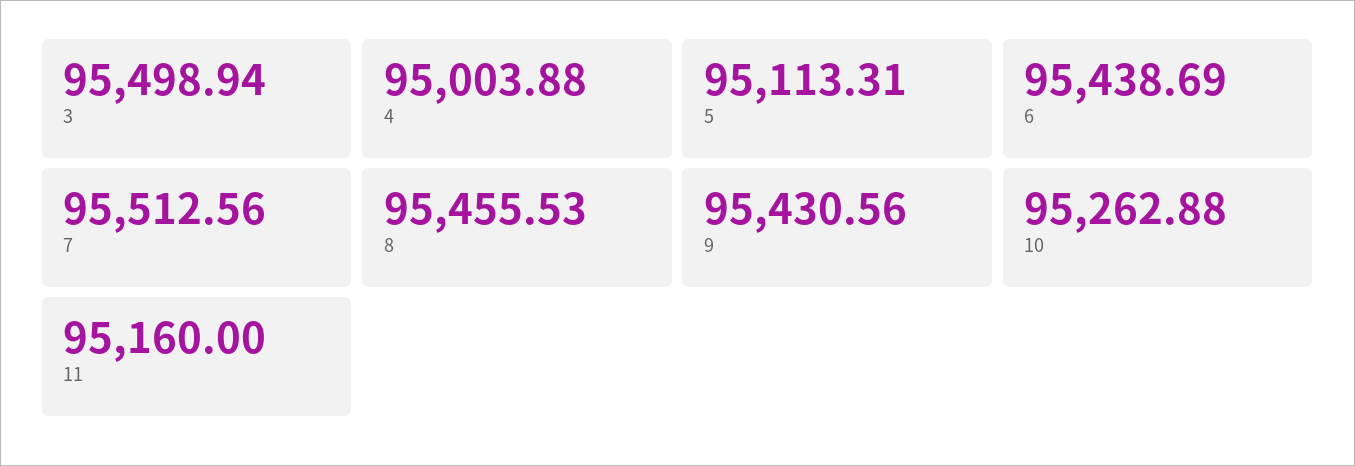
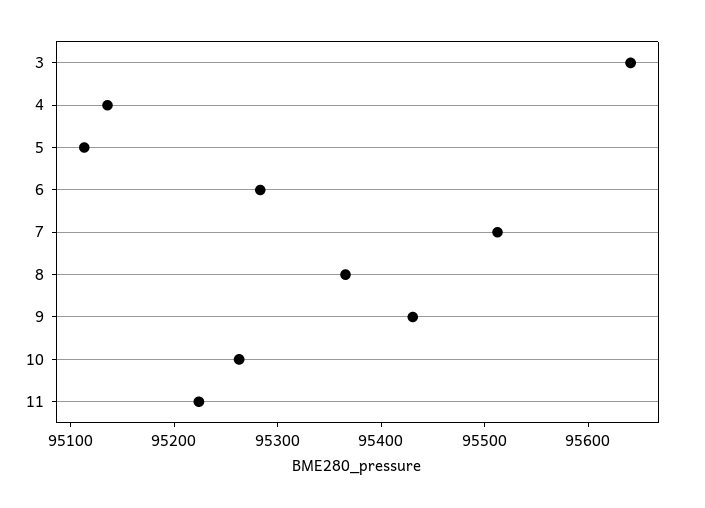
3: 95498.94 -> 95640
4: 95003.88 -> 95140
6: 95438.69 -> 95280
8: 95455.53 -> 95360
11: 95160 -> 95220

